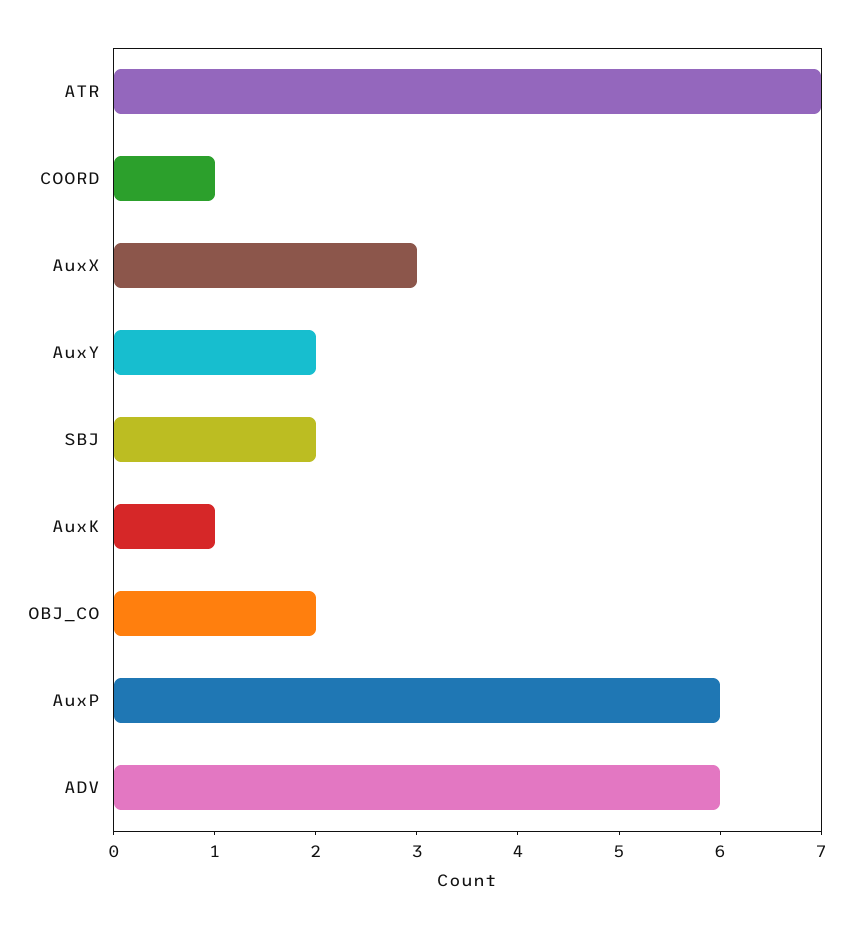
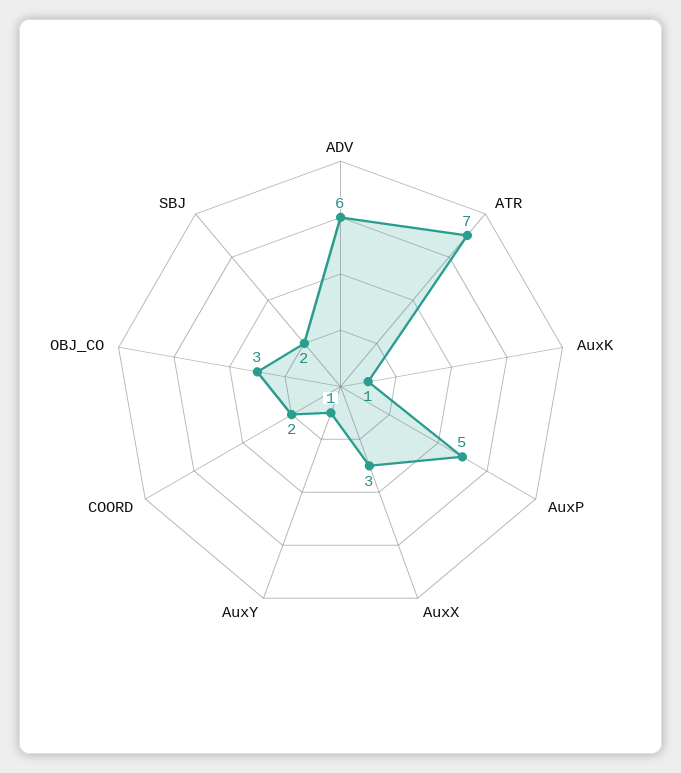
COORD: 1 -> 2
AuxY: 2 -> 1
OBJ_CO: 2 -> 3
AuxP: 6 -> 5

